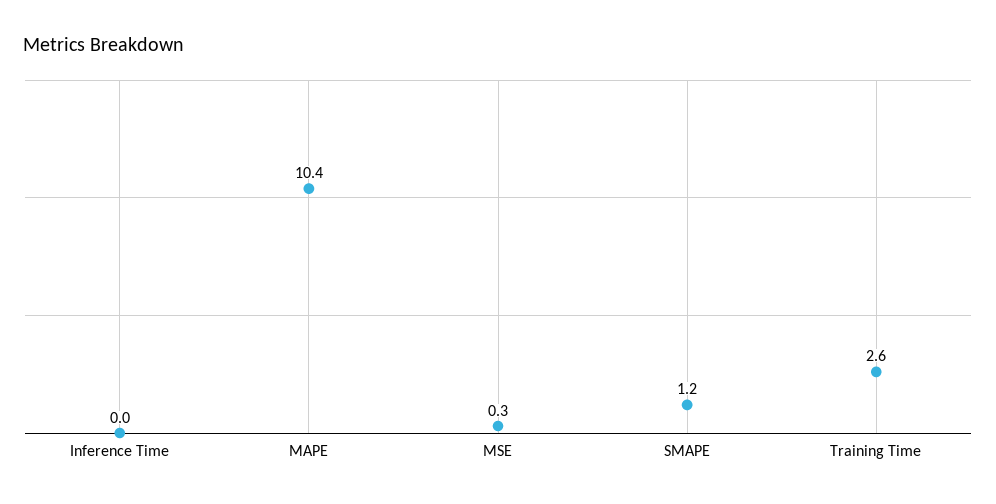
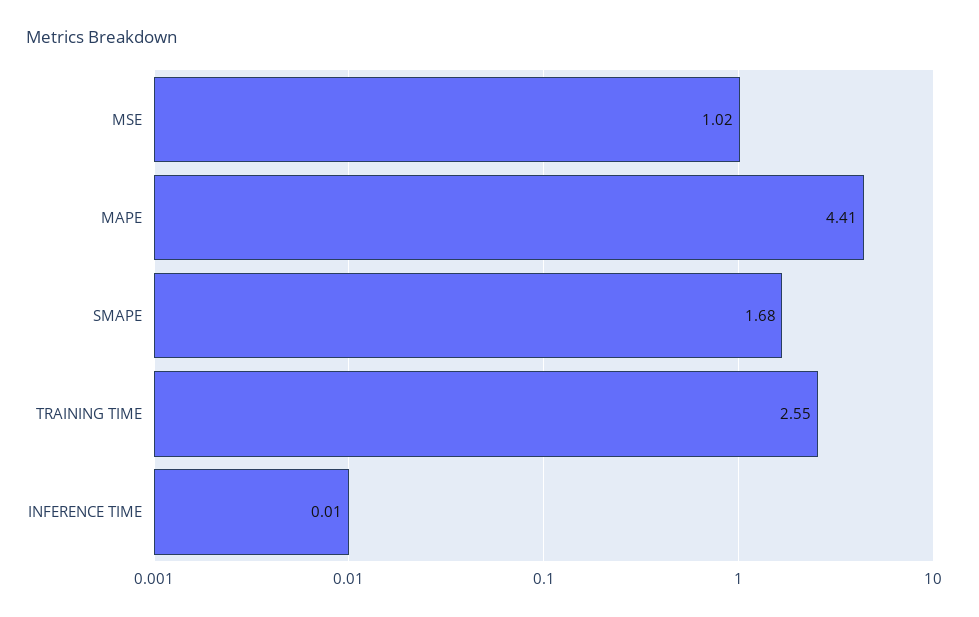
MAPE: 10.4 -> 4.41
MSE: 0.3 -> 1.02
SMAPE: 1.2 -> 1.68

